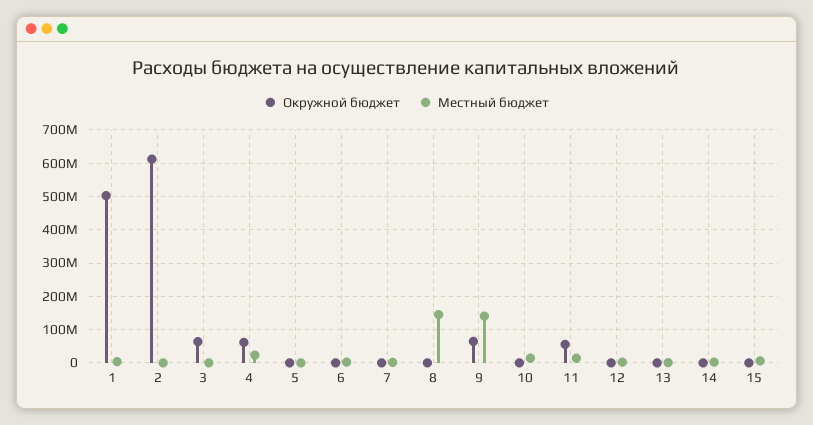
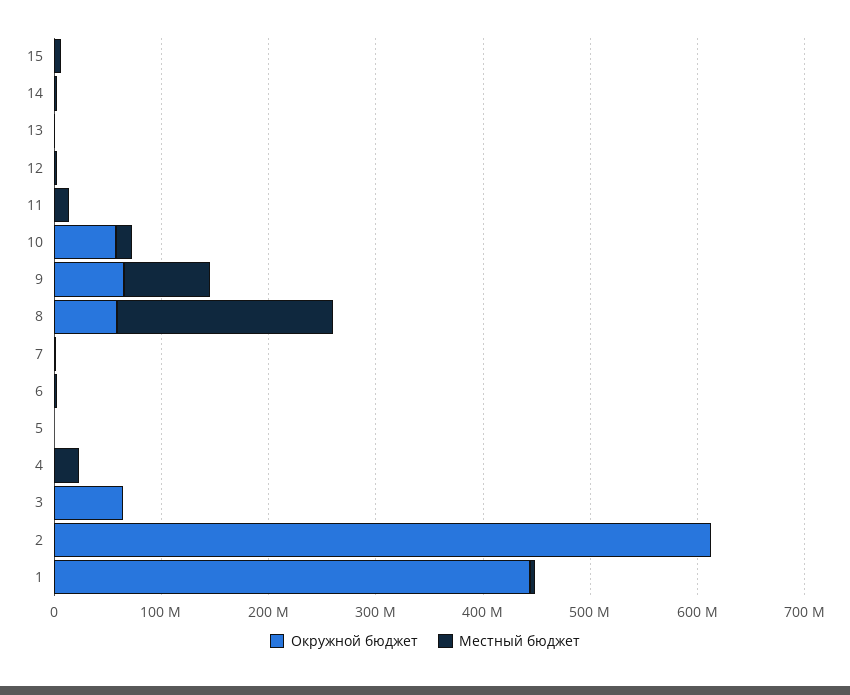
Окружной бюджет, 1: 500000000 -> 440000000
Окружной бюджет, 4: 60000000 -> 0
Окружной бюджет, 8: 0 -> 60000000
Местный бюджет, 8: 140000000 -> 200000000
Местный бюджет, 9: 140000000 -> 80000000
Окружной бюджет, 10: 0 -> 60000000
Окружной бюджет, 11: 60000000 -> 0

